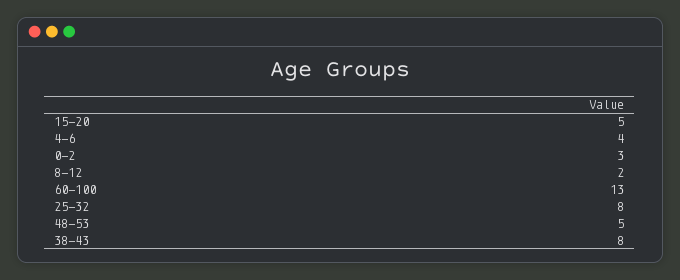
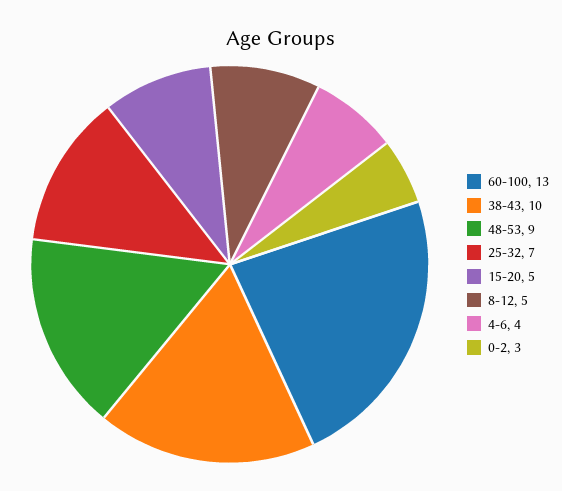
8-12: 2 -> 5
25-32: 8 -> 7
48-53: 5 -> 9
38-43: 8 -> 10

